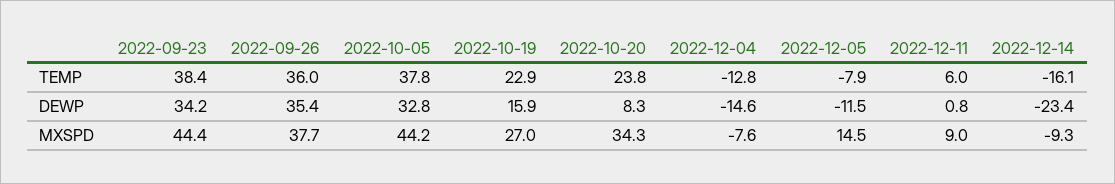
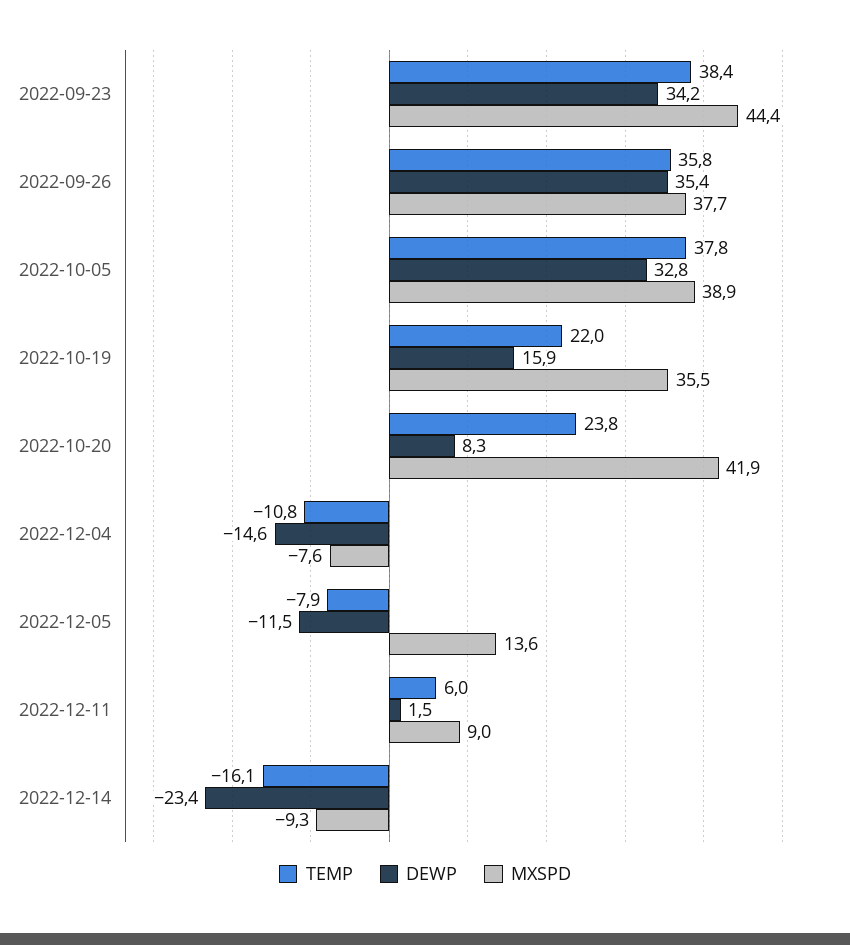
TEMP, 2022-09-26: 36 -> 35.8
TEMP, 2022-10-19: 22.9 -> 22
TEMP, 2022-12-04: -12.8 -> -10.8
DEWP, 2022-12-11: 0.8 -> 1.5
MXSPD, 2022-10-05: 44.2 -> 38.9
MXSPD, 2022-10-19: 27 -> 35.5
MXSPD, 2022-10-20: 34.3 -> 41.9
MXSPD, 2022-12-05: 14.5 -> 13.6

